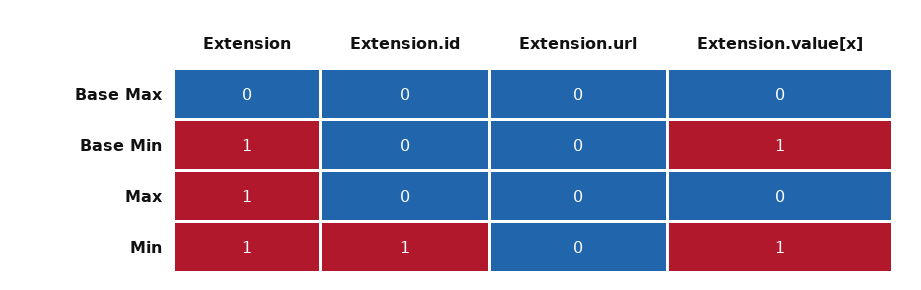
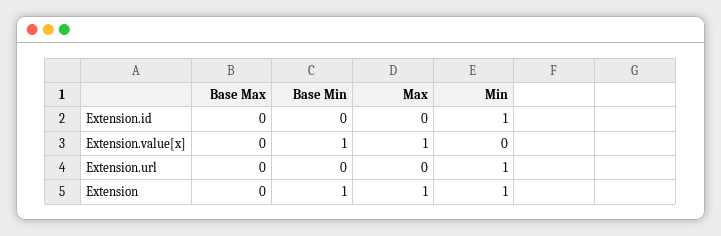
Extension.value[x], Max: 0 -> 1
Extension.url, Min: 0 -> 1
Extension.value[x], Min: 1 -> 0

